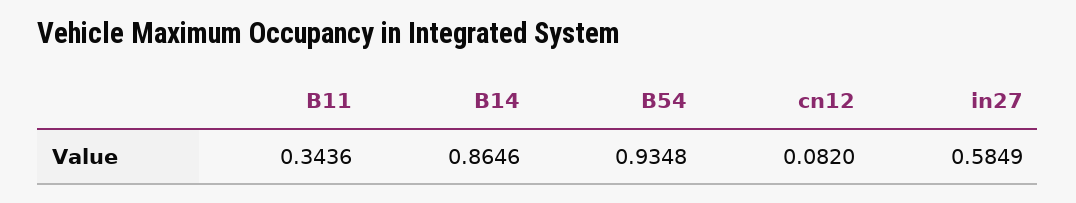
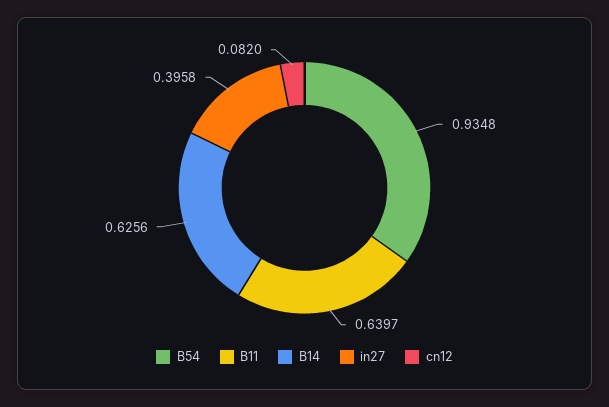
B11: 0.3436 -> 0.6397
B14: 0.8646 -> 0.6256
in27: 0.5849 -> 0.3958

